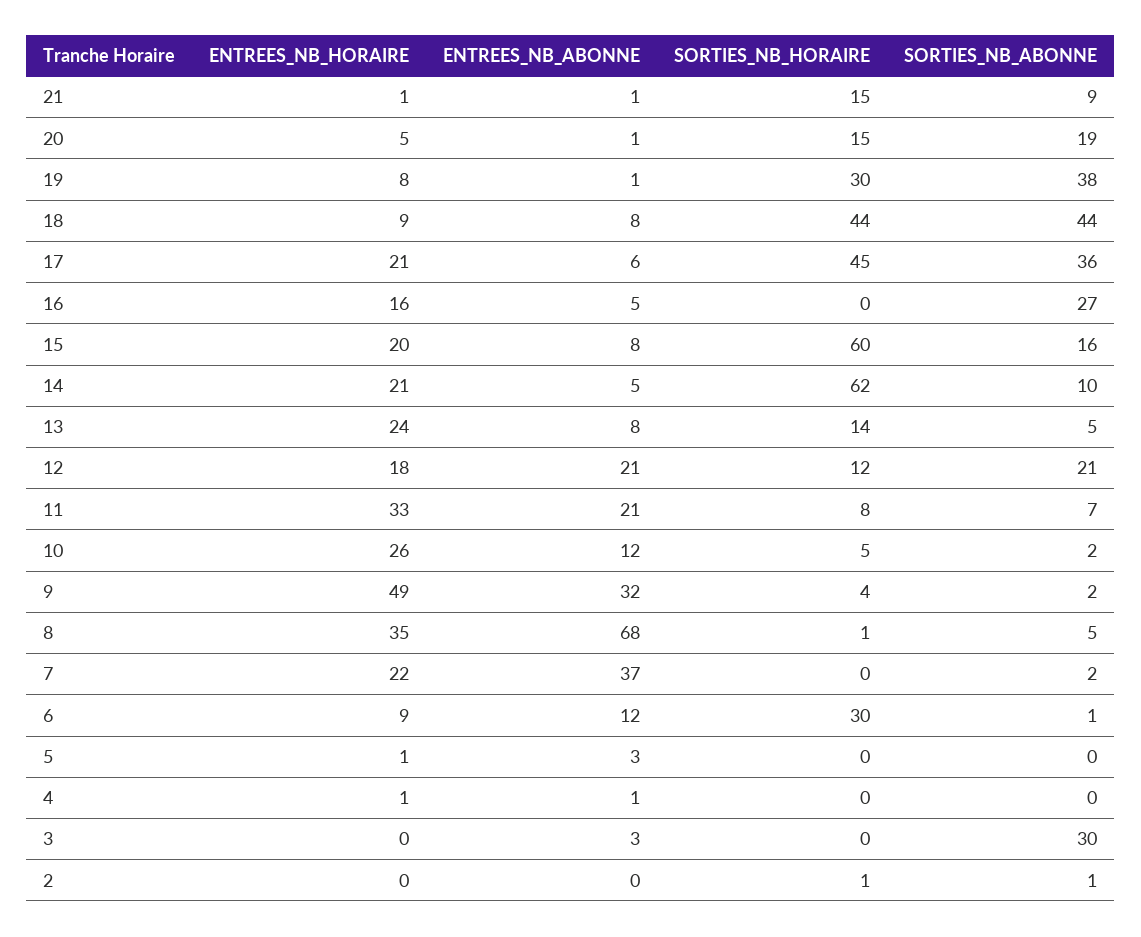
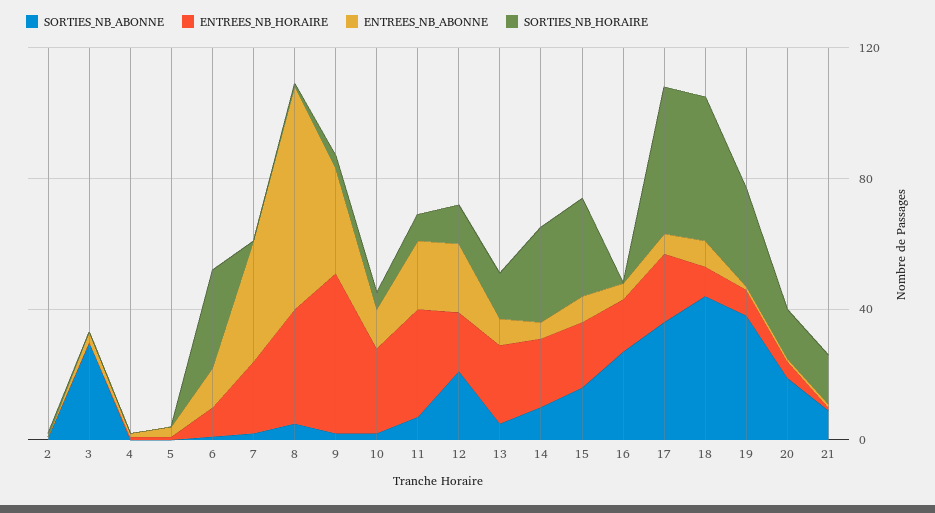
SORTIES_NB_HORAIRE, 15: 60 -> 30
SORTIES_NB_HORAIRE, 14: 62 -> 30

